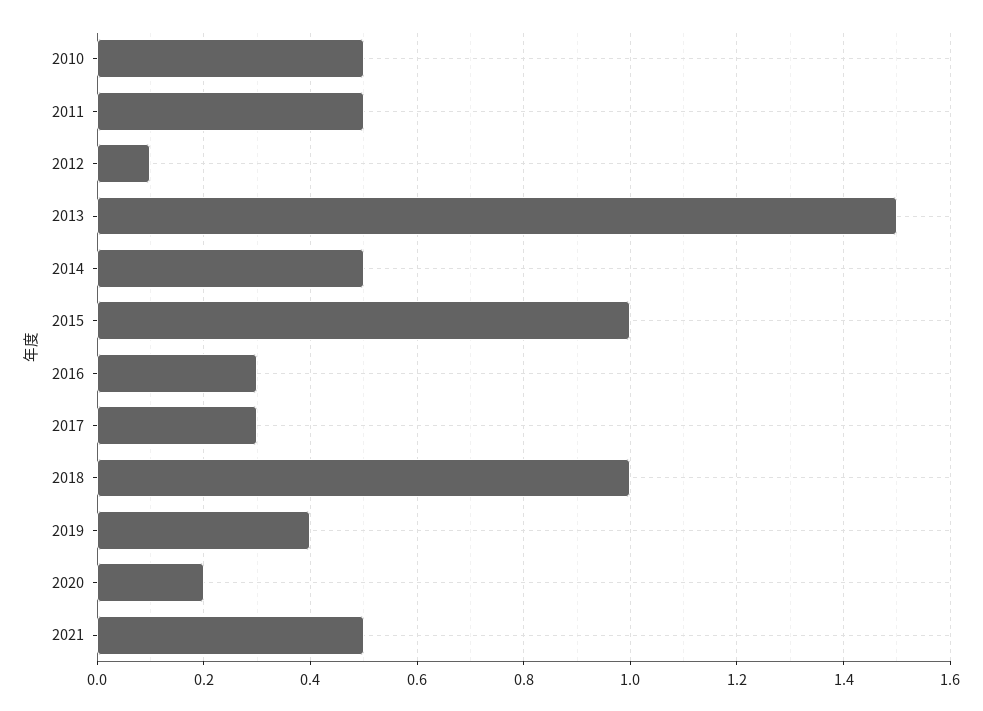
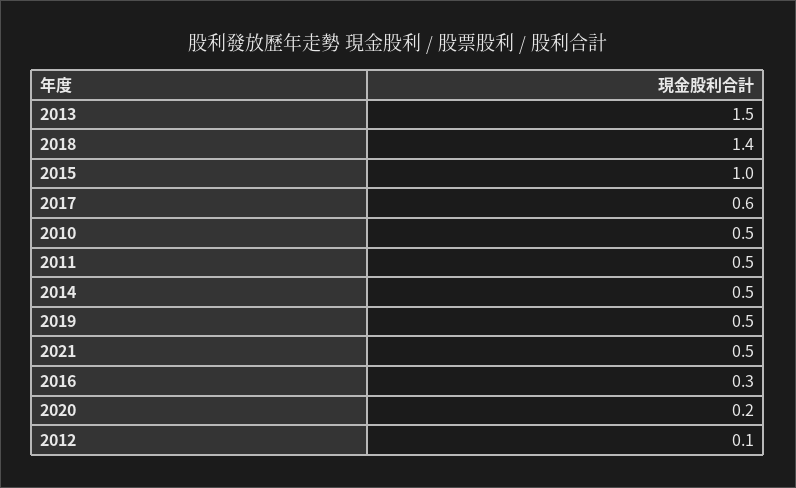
2017: 0.3 -> 0.6
2018: 1 -> 1.4
2019: 0.4 -> 0.5

